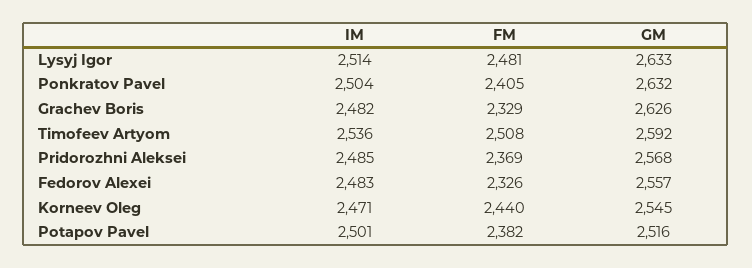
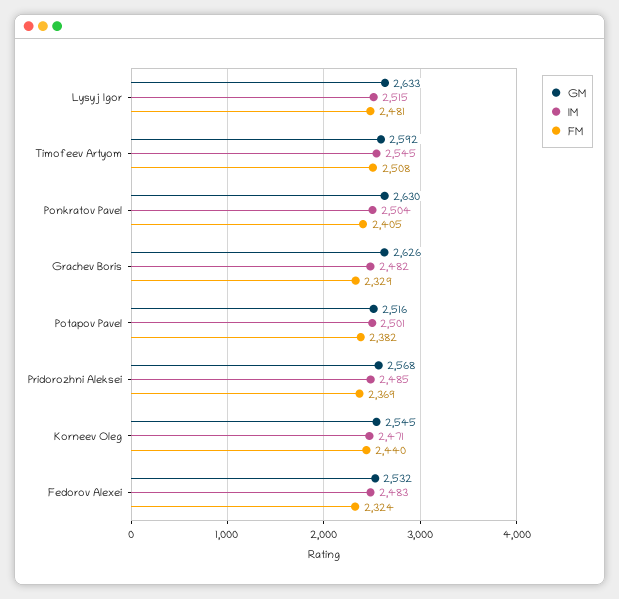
IM, Lysyj Igor: 2514 -> 2515
GM, Ponkratov Pavel: 2632 -> 2630
IM, Timofeev Artyom: 2536 -> 2545
FM, Fedorov Alexei: 2326 -> 2324
GM, Fedorov Alexei: 2557 -> 2532

